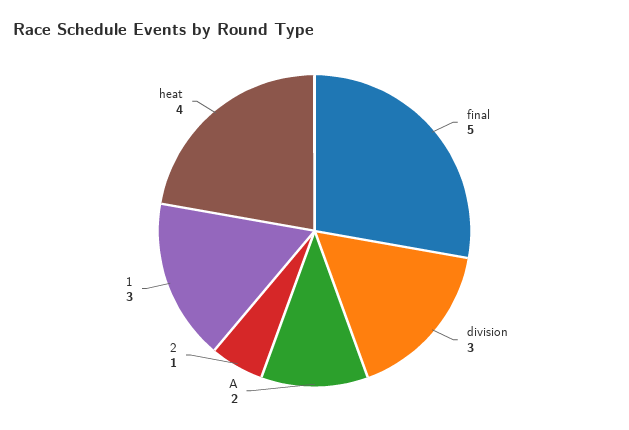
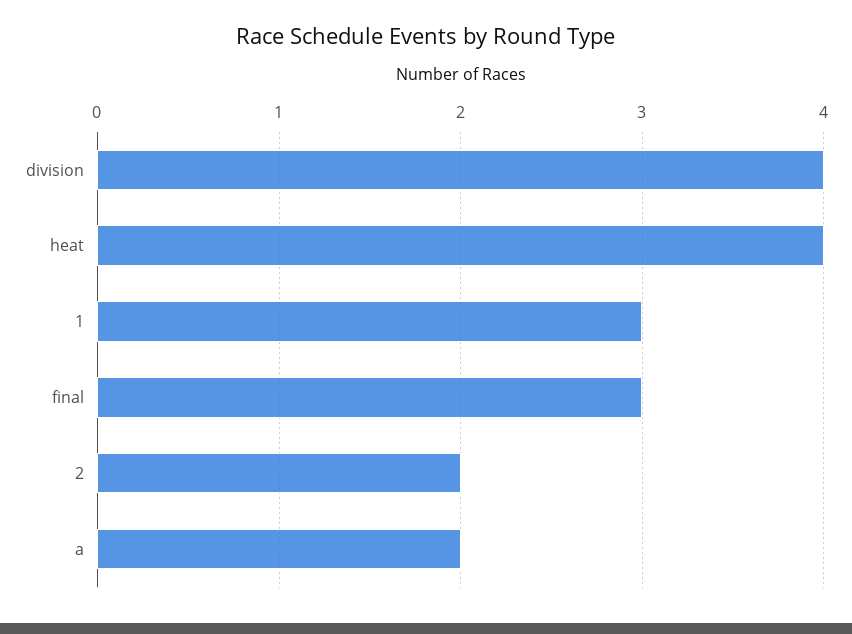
final: 5 -> 3
division: 3 -> 4
2: 1 -> 2

